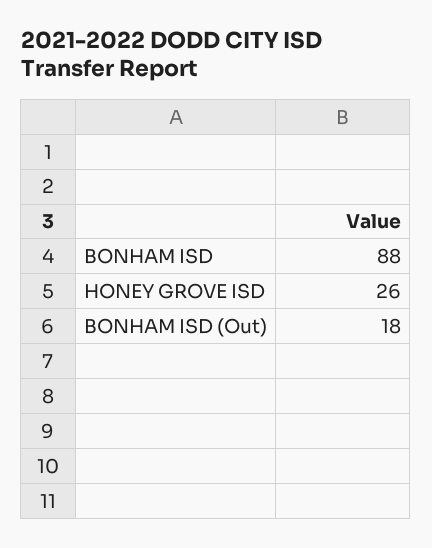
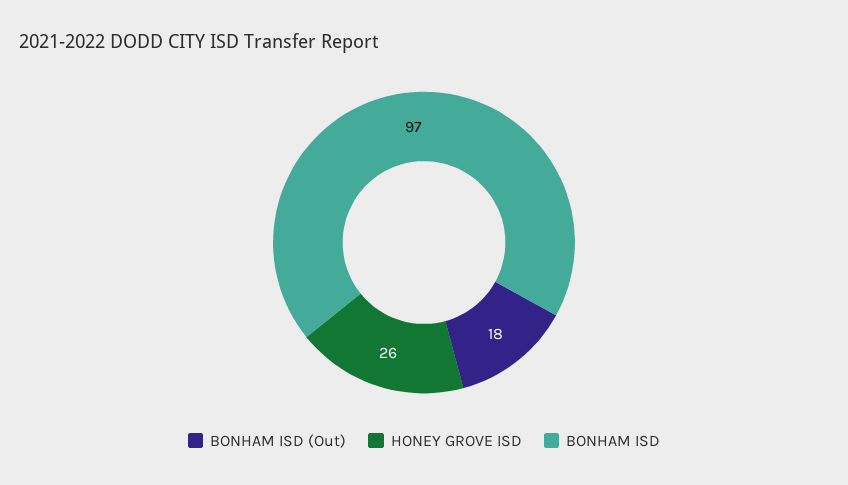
BONHAM ISD: 88 -> 97

